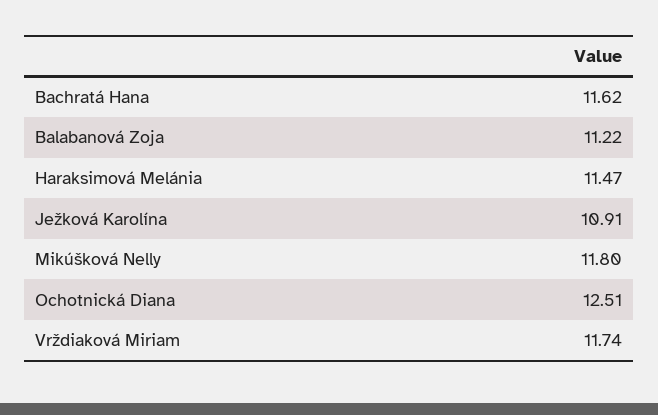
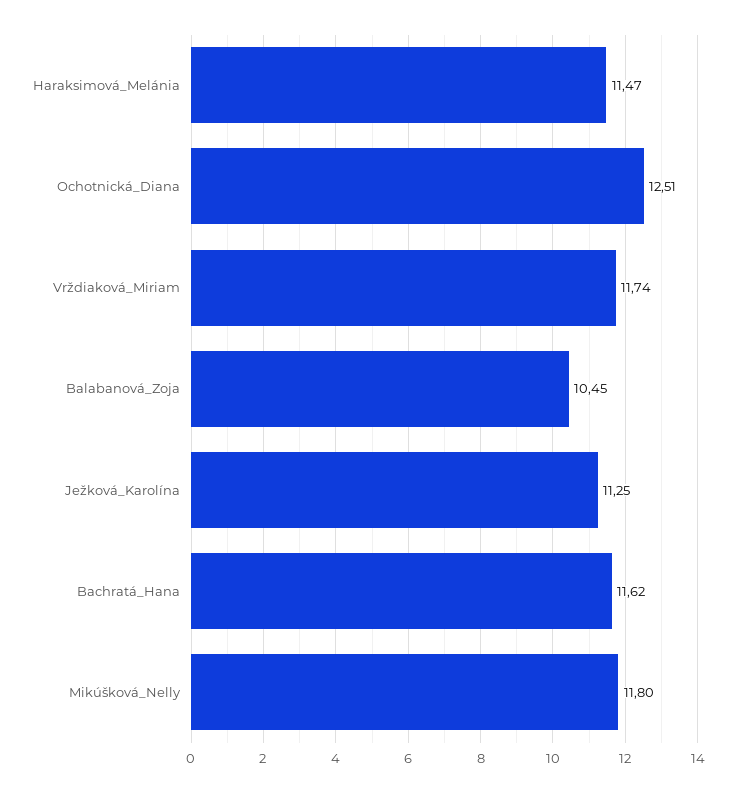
Balabanová Zoja: 11.22 -> 10.45
Ježková Karolína: 10.91 -> 11.25

